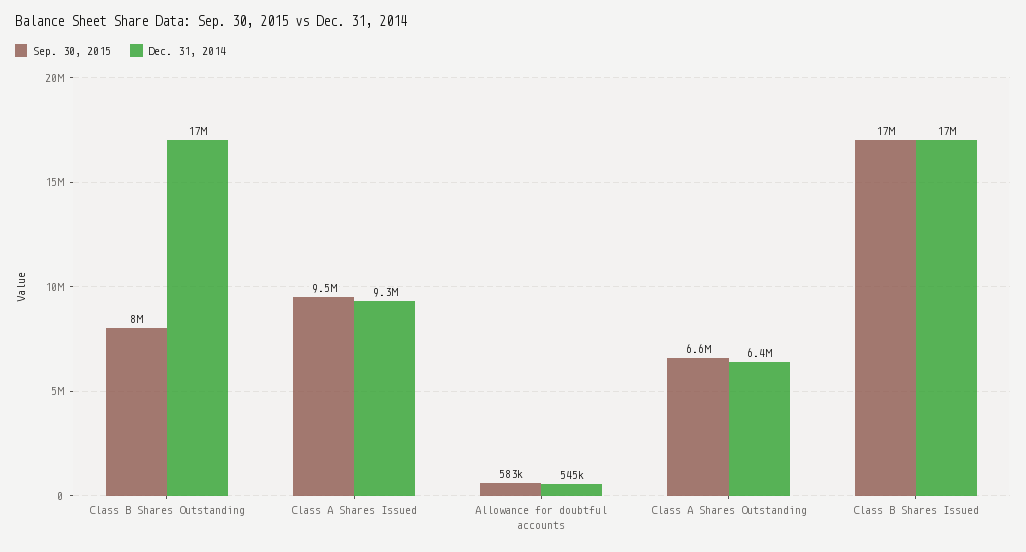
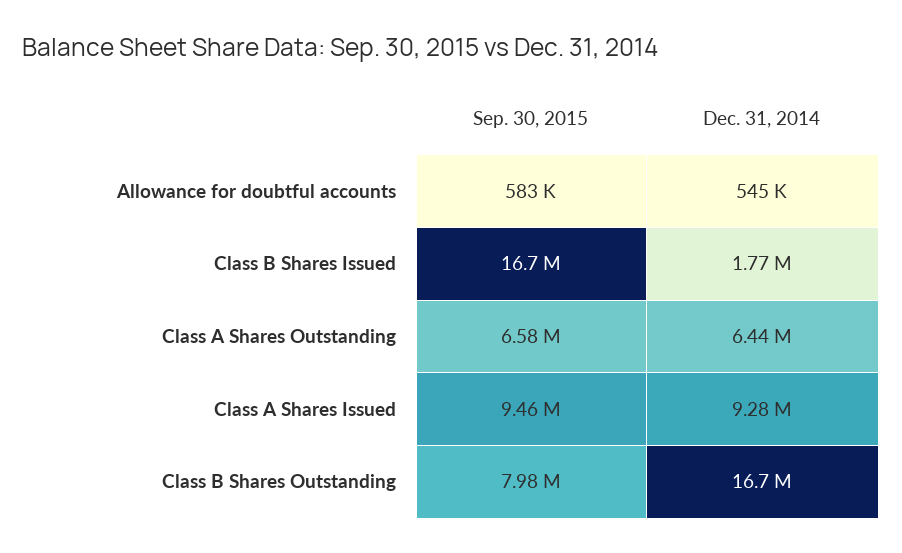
Dec. 31, 2014, Class B Shares Issued: 17000000 -> 1770000

